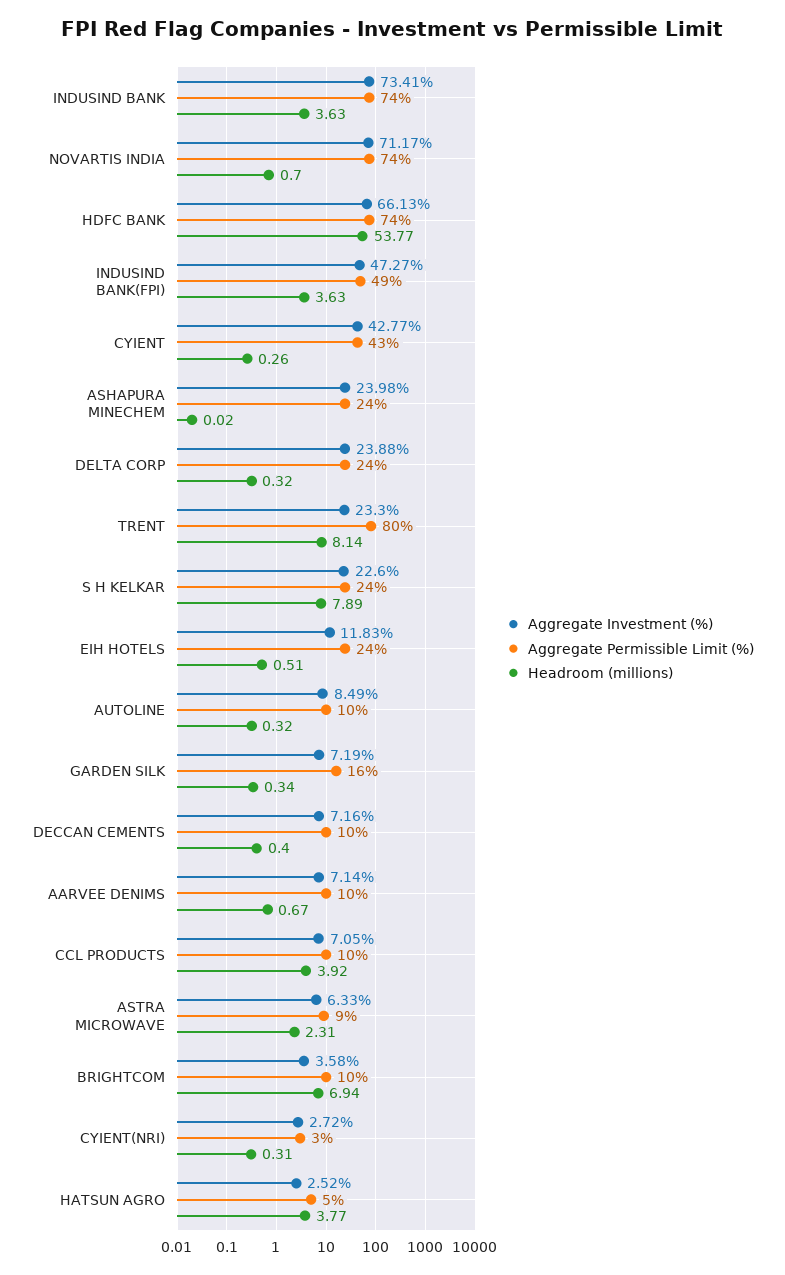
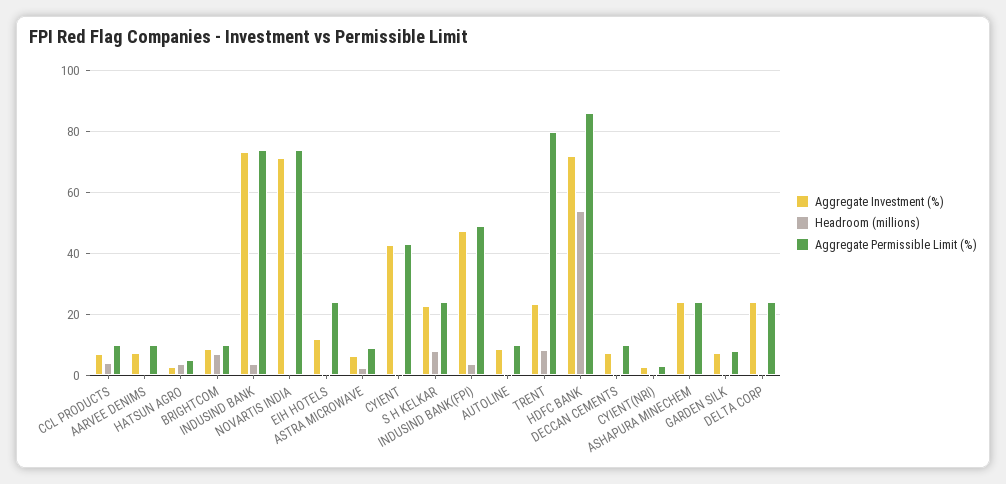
Aggregate Investment (%), HDFC BANK: 66.13 -> 72
Aggregate Permissible Limit (%), HDFC BANK: 74 -> 86
Aggregate Permissible Limit (%), GARDEN SILK: 16 -> 8
Aggregate Investment (%), BRIGHTCOM: 3.58 -> 8

